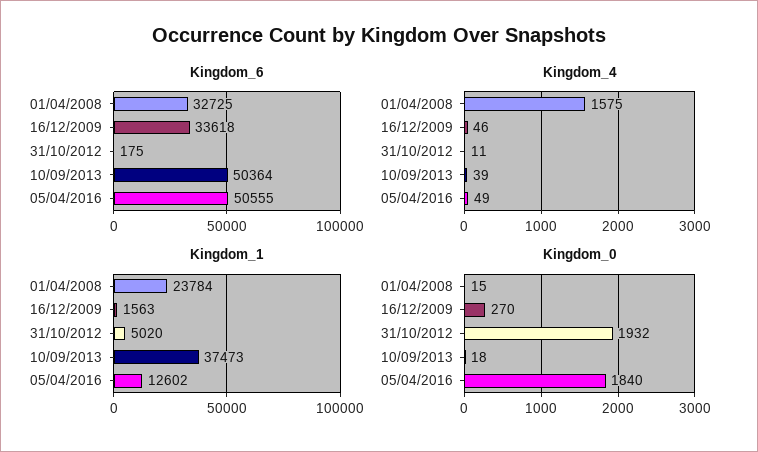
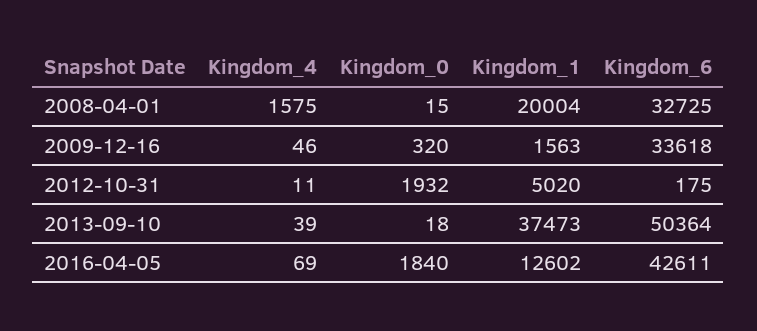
Kingdom_6, 05/04/2016: 50555 -> 42611
Kingdom_4, 05/04/2016: 49 -> 69
Kingdom_1, 01/04/2008: 23784 -> 20004
Kingdom_0, 16/12/2009: 270 -> 320

